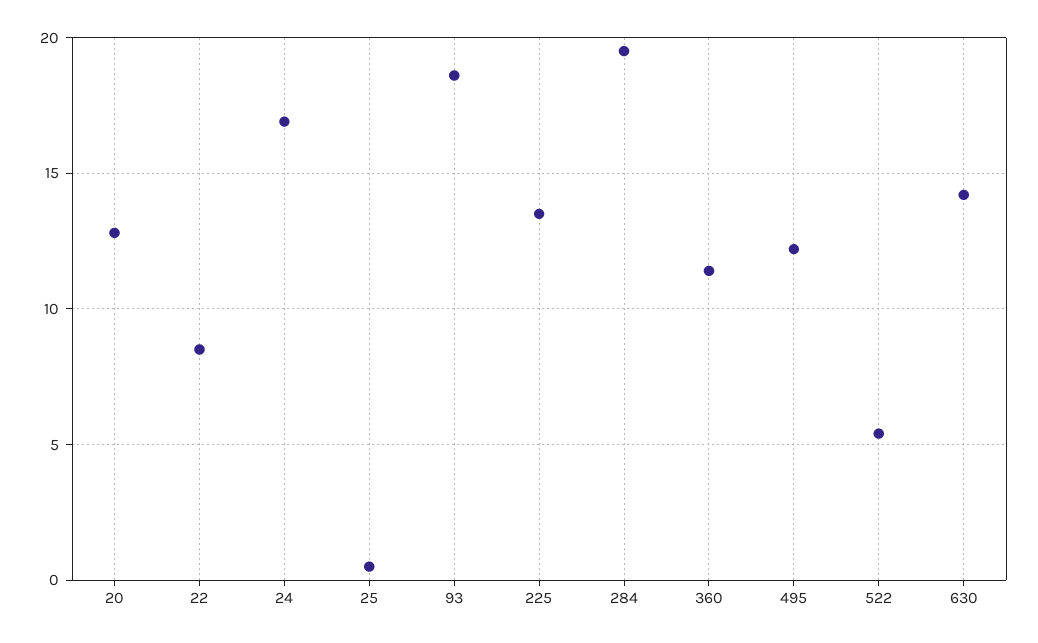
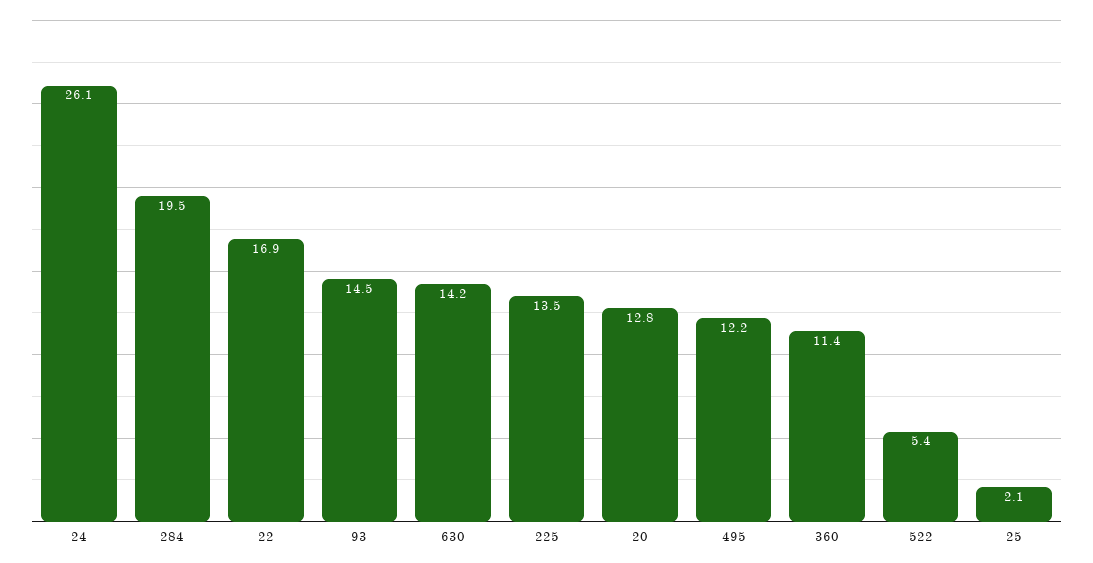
22: 8.5 -> 16.9
24: 17 -> 26.1
25: 0.5 -> 2.1
93: 18.5 -> 14.5

